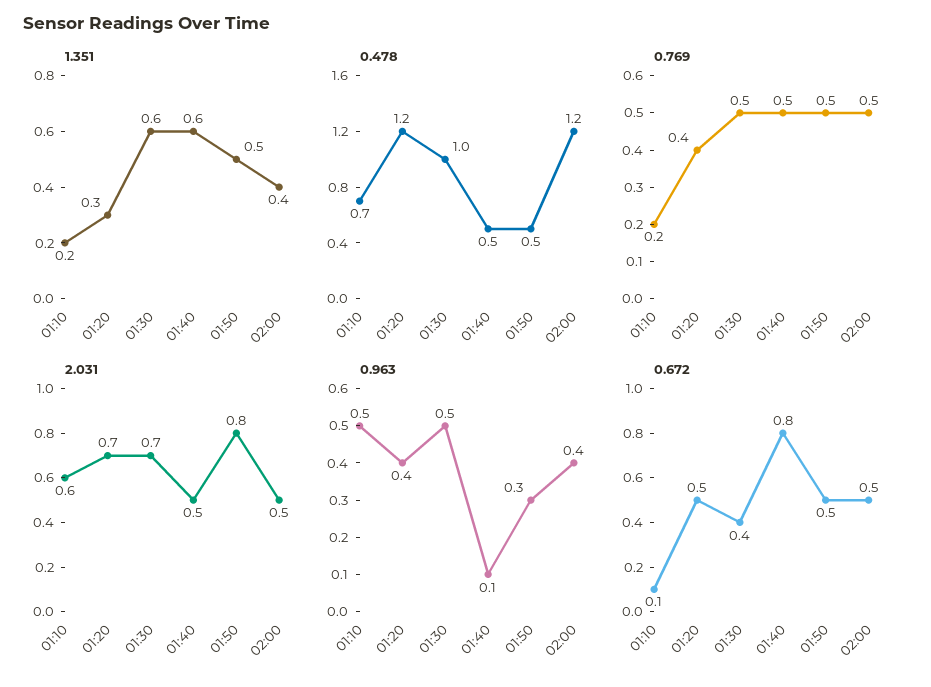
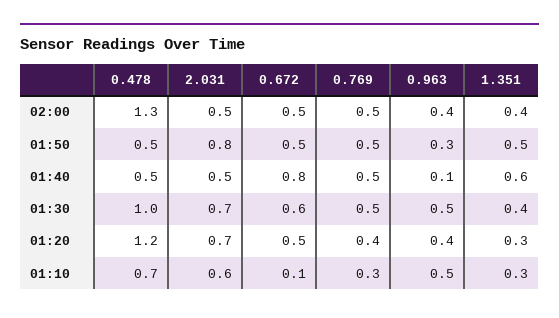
1.351, 01:10: 0.2 -> 0.3
1.351, 01:30: 0.6 -> 0.4
0.478, 02:00: 1.2 -> 1.3
0.769, 01:10: 0.2 -> 0.3
0.672, 01:30: 0.4 -> 0.6

